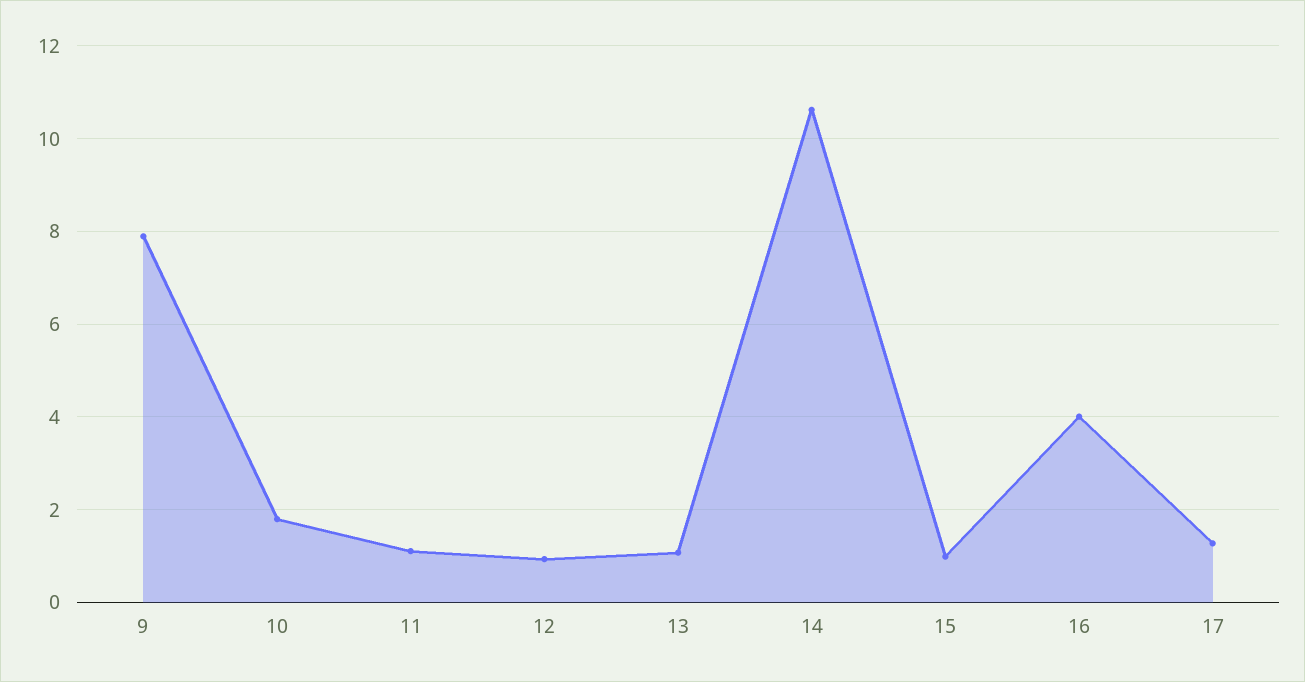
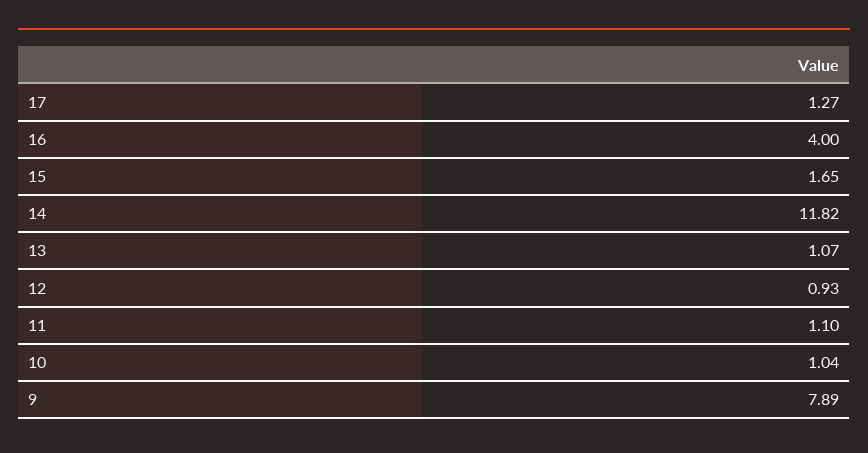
10: 1.8 -> 1.04
14: 10.6 -> 11.82
15: 1 -> 1.65

